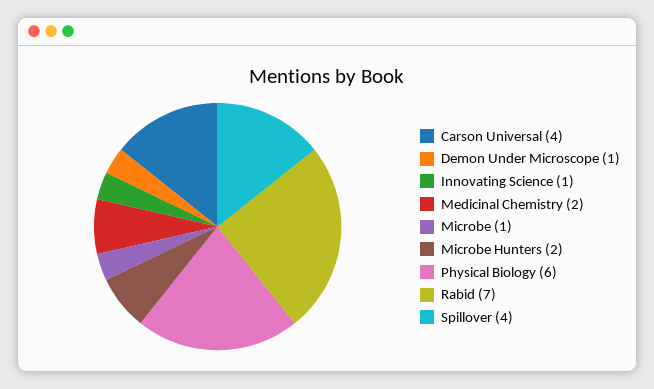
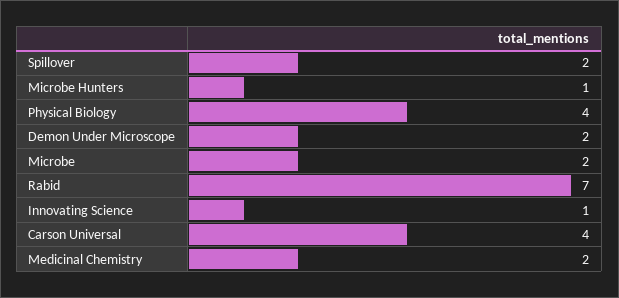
Demon Under Microscope: 1 -> 2
Microbe: 1 -> 2
Microbe Hunters: 2 -> 1
Physical Biology: 6 -> 4
Spillover: 4 -> 2

